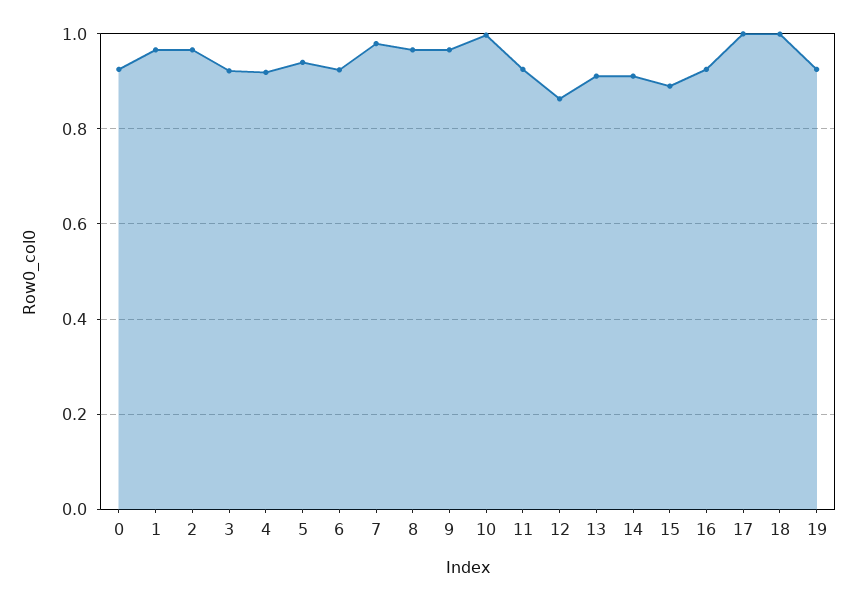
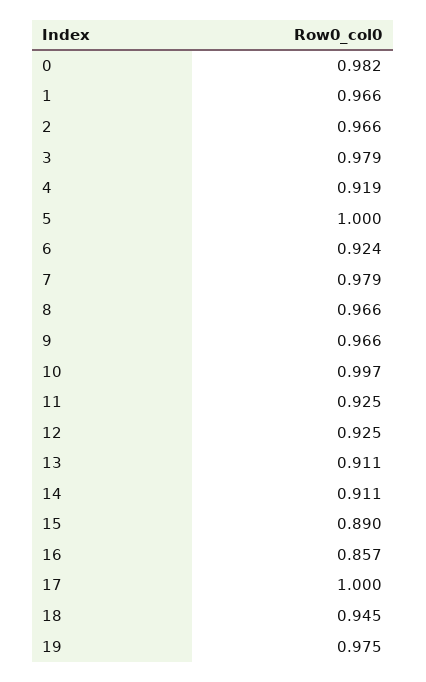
0: 0.92 -> 0.982
3: 0.92 -> 0.979
5: 0.94 -> 1
12: 0.86 -> 0.925
16: 0.92 -> 0.857
18: 1 -> 0.945
19: 0.92 -> 0.975

